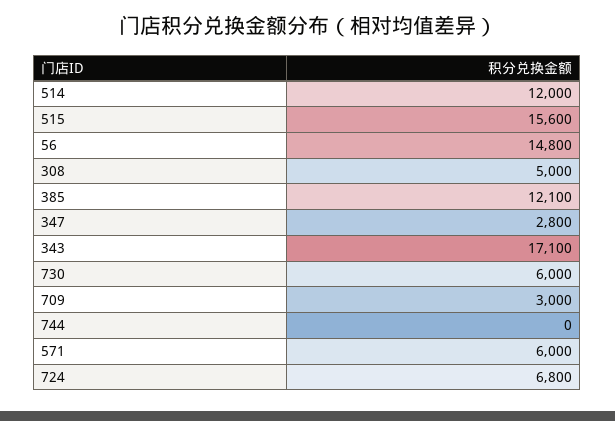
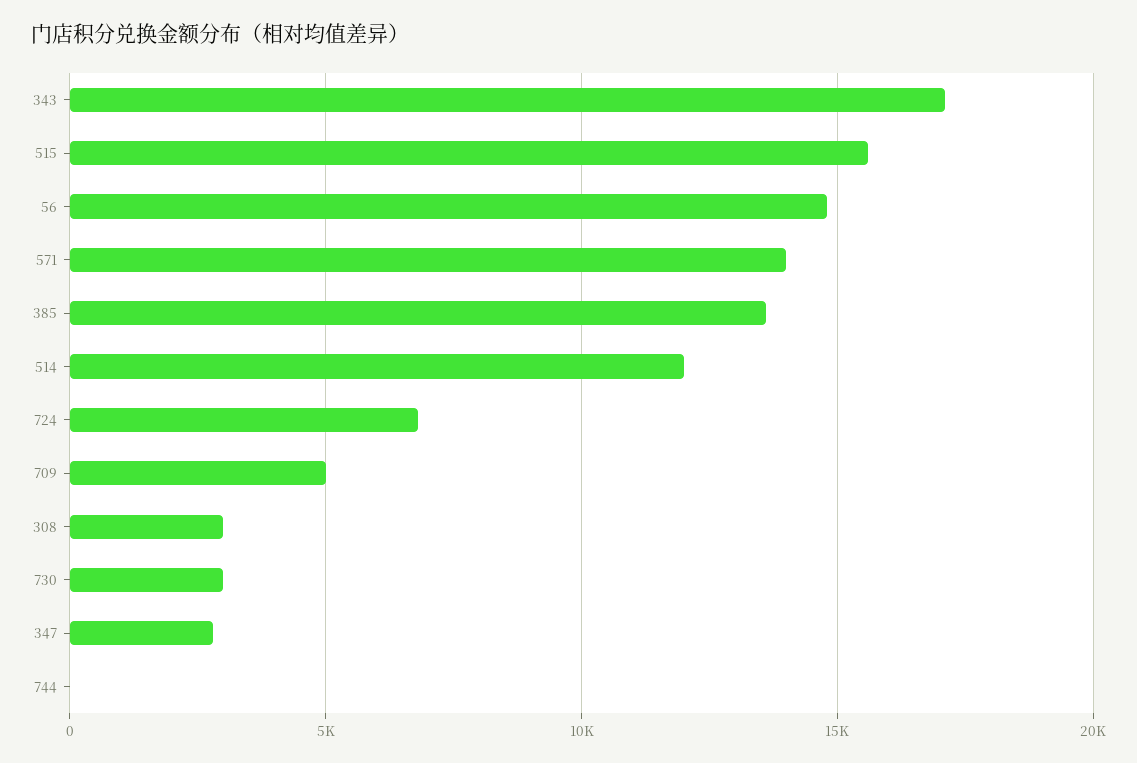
308: 5000 -> 3000
385: 12100 -> 13500
730: 6000 -> 3000
709: 3000 -> 5000
571: 6000 -> 14000

